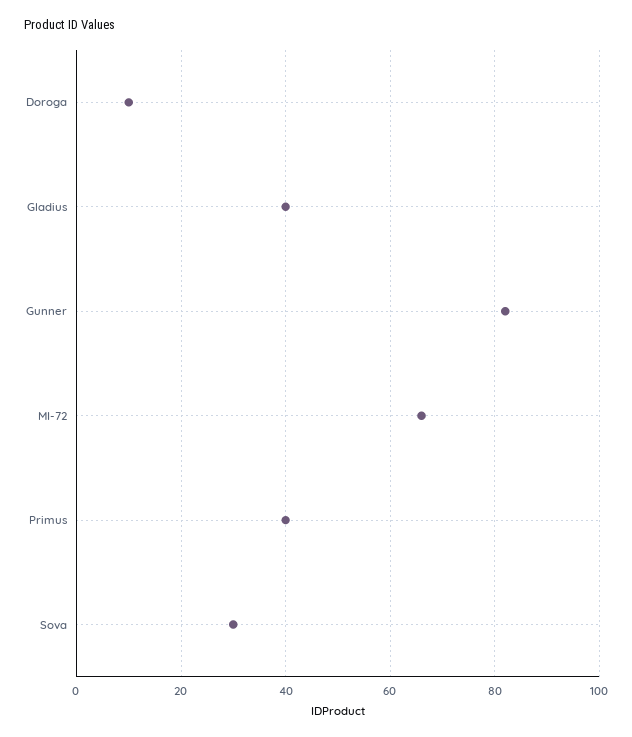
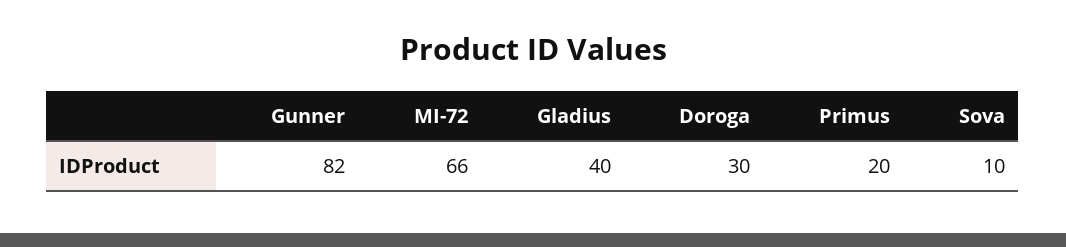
Doroga: 10 -> 30
Primus: 40 -> 20
Sova: 30 -> 10

